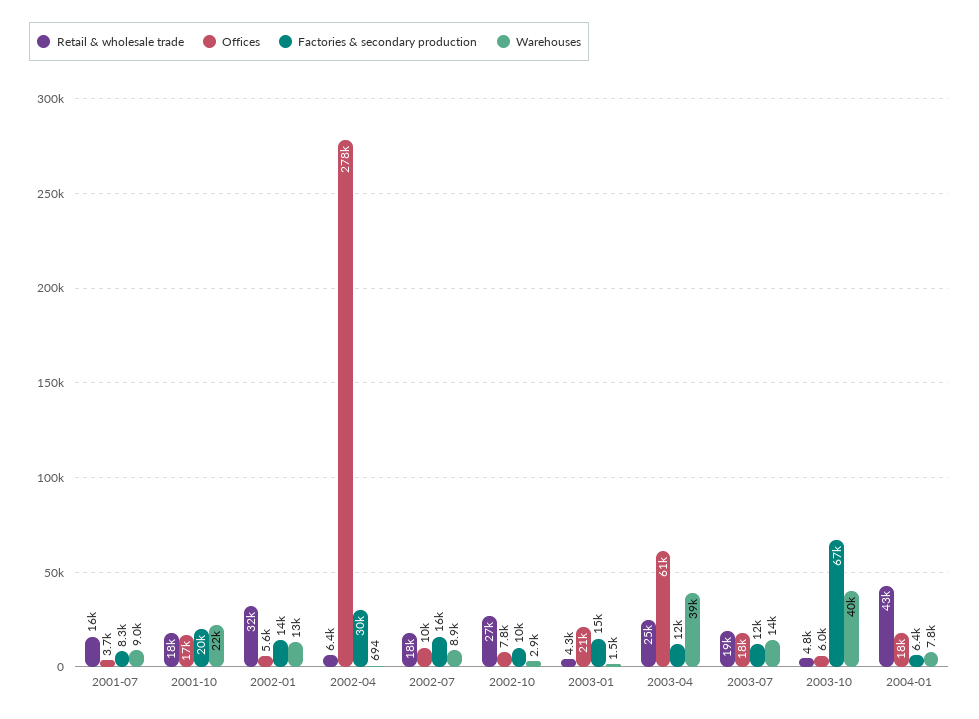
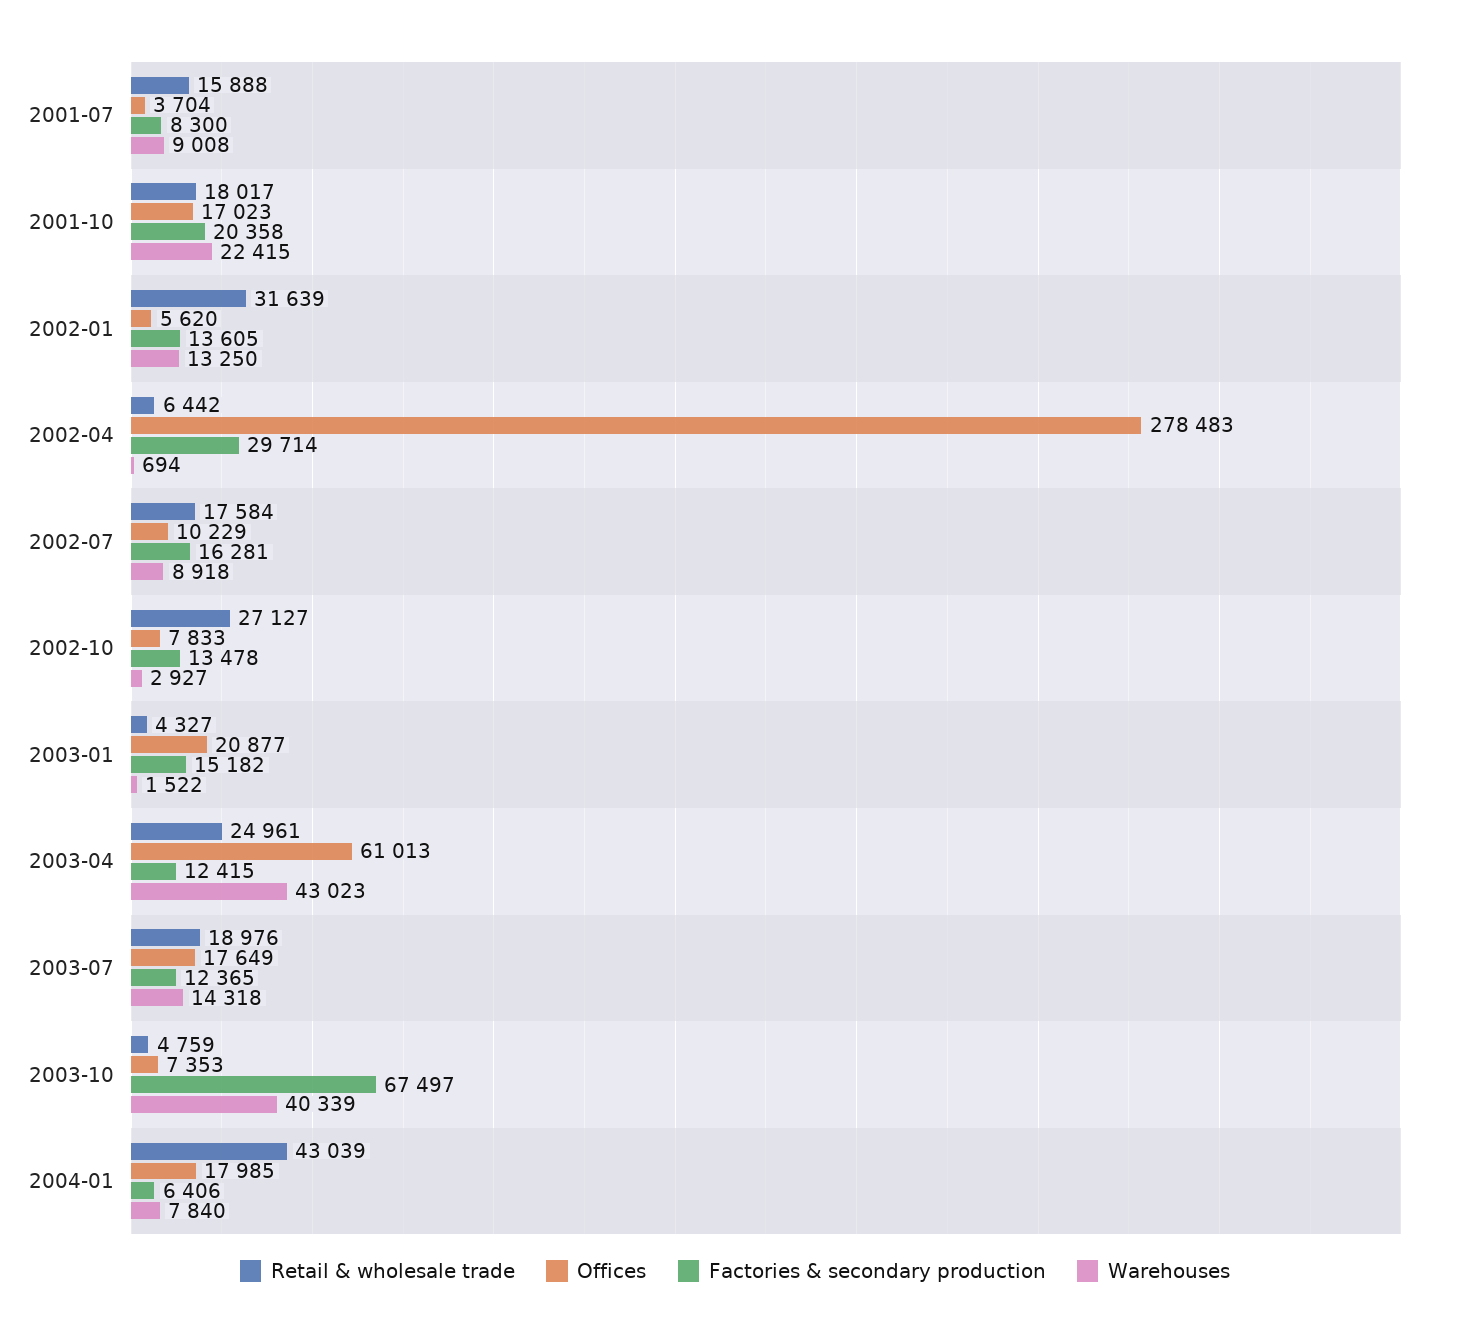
Factories & secondary production, 2002-10: 10000 -> 13478
Warehouses, 2003-04: 39000 -> 43023
Offices, 2003-10: 6000 -> 7353

